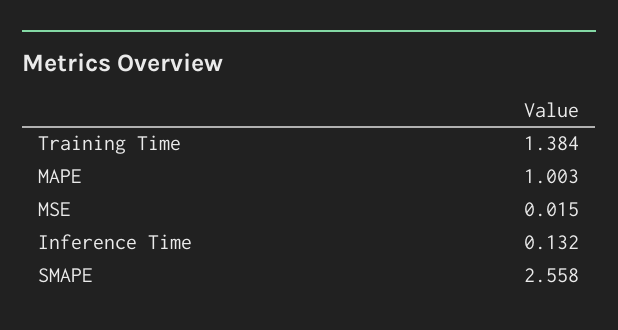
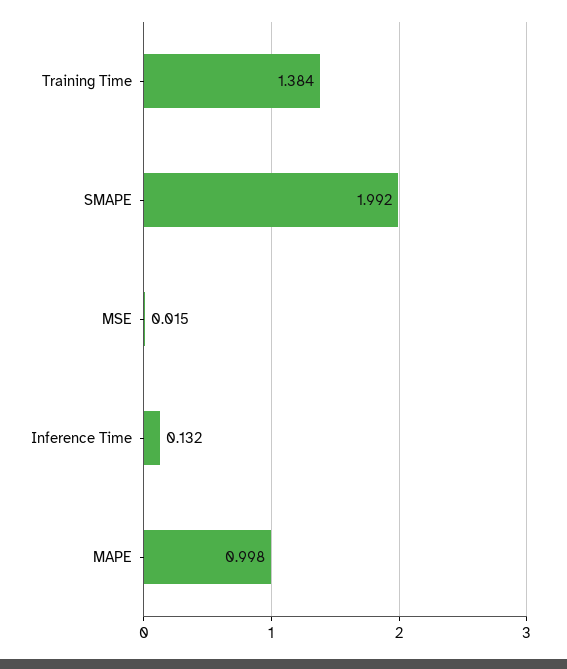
MAPE: 1.003 -> 0.998
SMAPE: 2.558 -> 1.992

